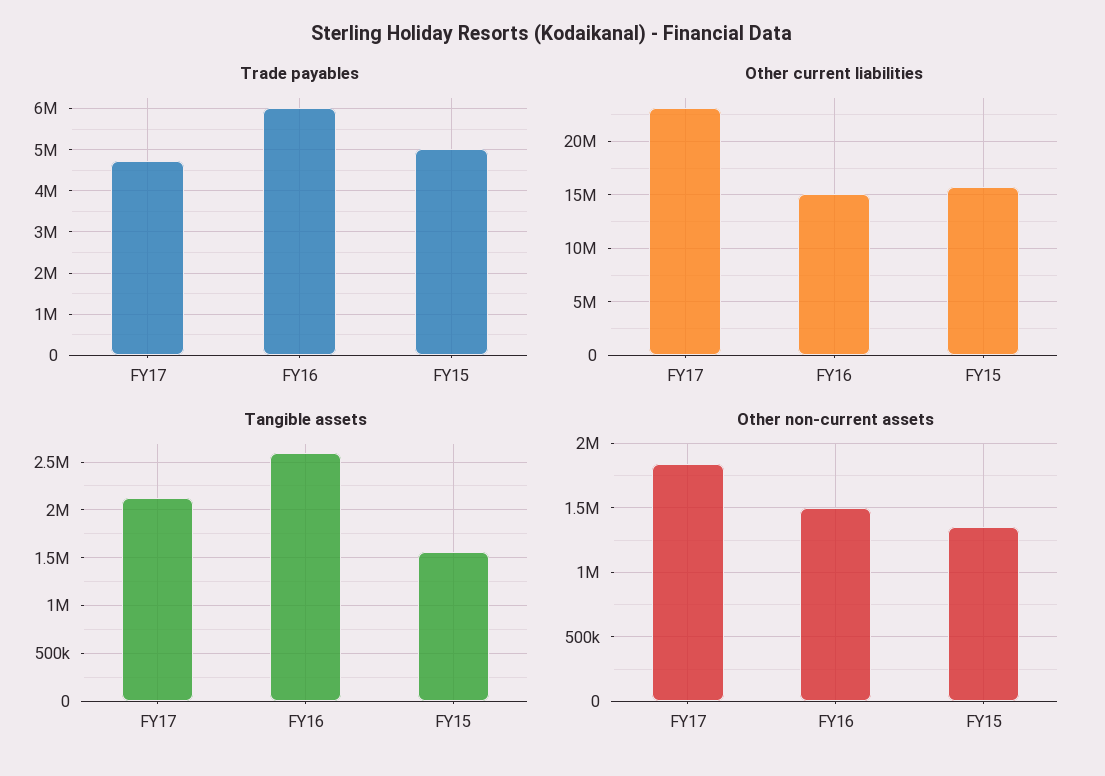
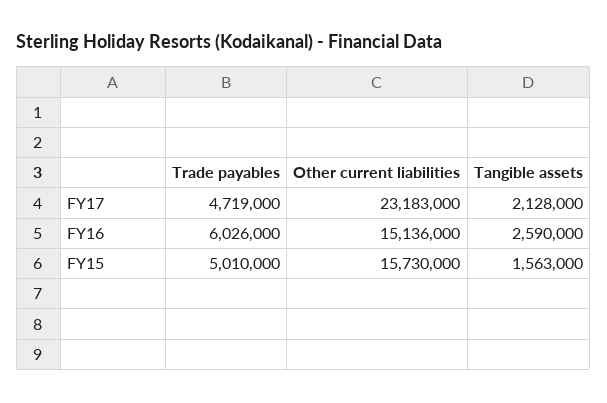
Other non-current assets, FY17: 1850000 -> none
Other non-current assets, FY16: 1500000 -> none
Other non-current assets, FY15: 1350000 -> none

